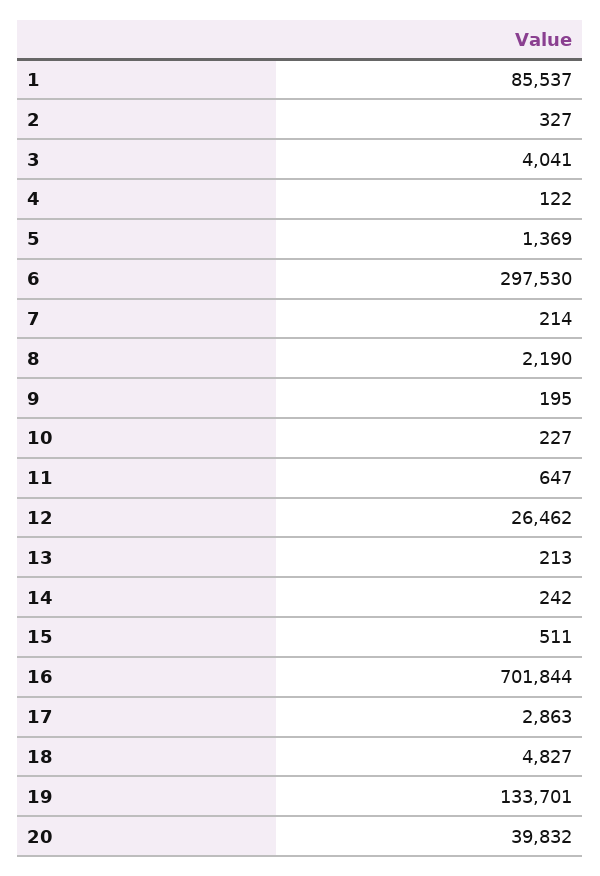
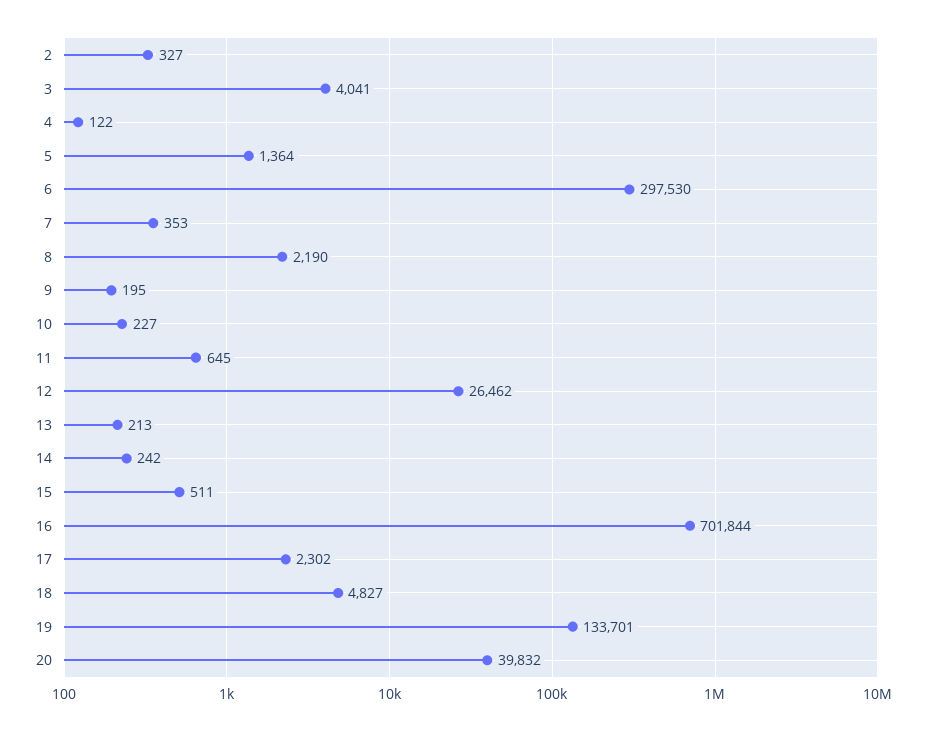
1: 85537 -> none
5: 1369 -> 1364
7: 214 -> 353
11: 647 -> 645
17: 2863 -> 2302

